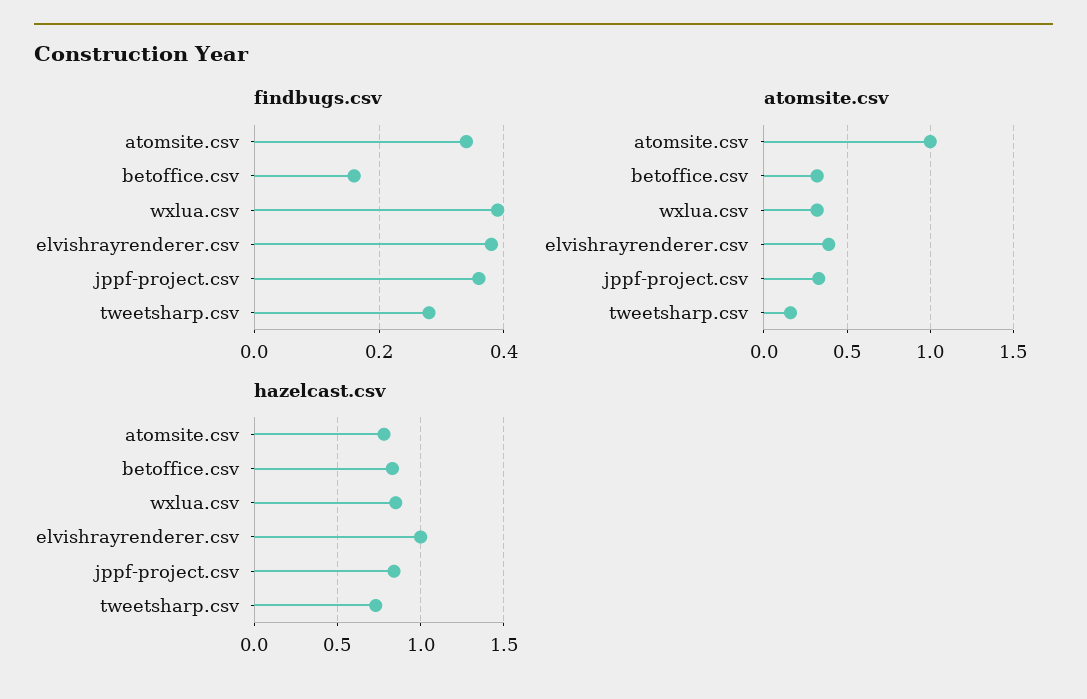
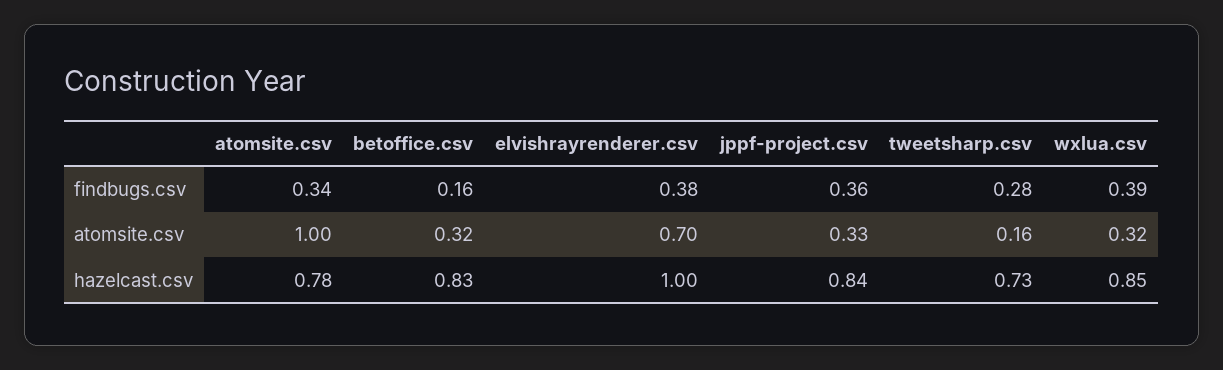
atomsite.csv, elvishrayrenderer.csv: 0.4 -> 0.7

